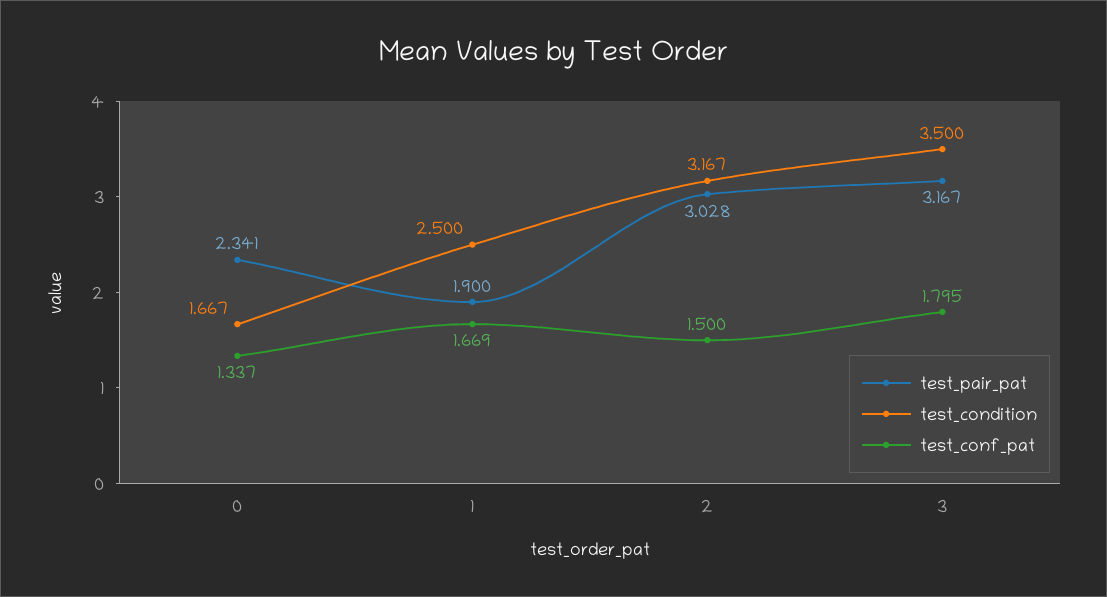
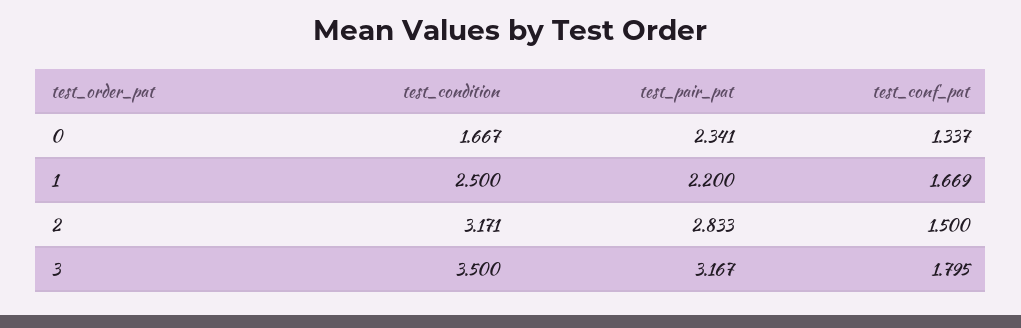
test_pair_pat, 1: 1.9 -> 2.2
test_pair_pat, 2: 3.028 -> 2.833
test_condition, 2: 3.167 -> 3.171

